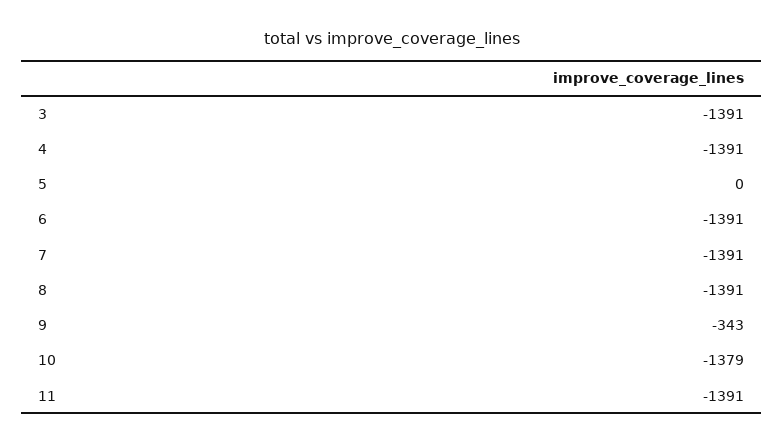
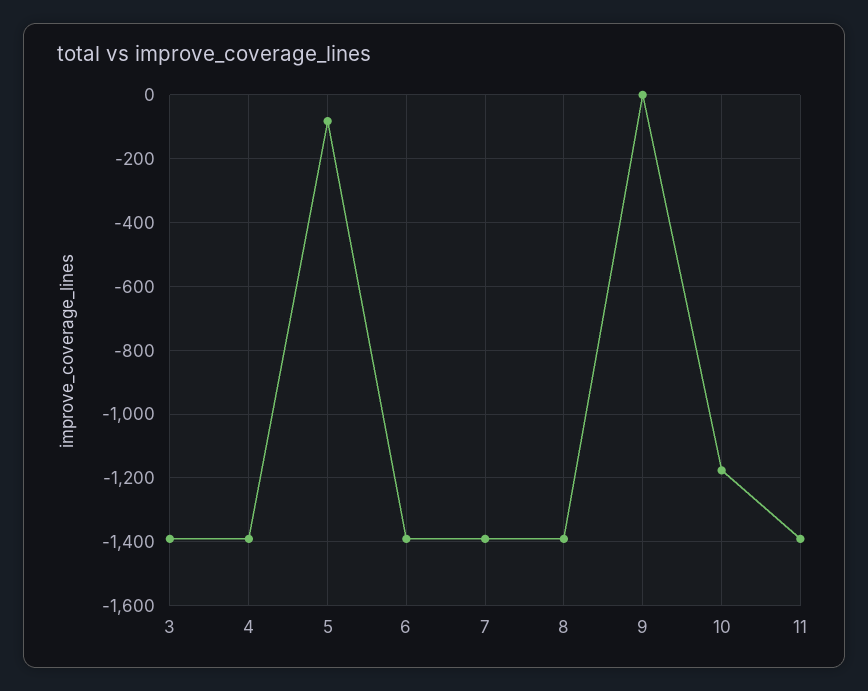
5: 0 -> -80
9: -343 -> 0
10: -1379 -> -1180

